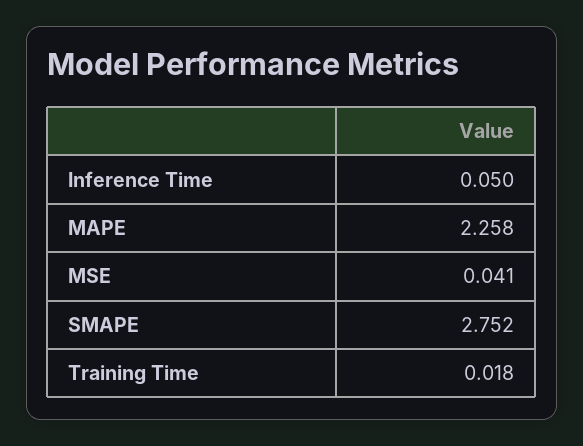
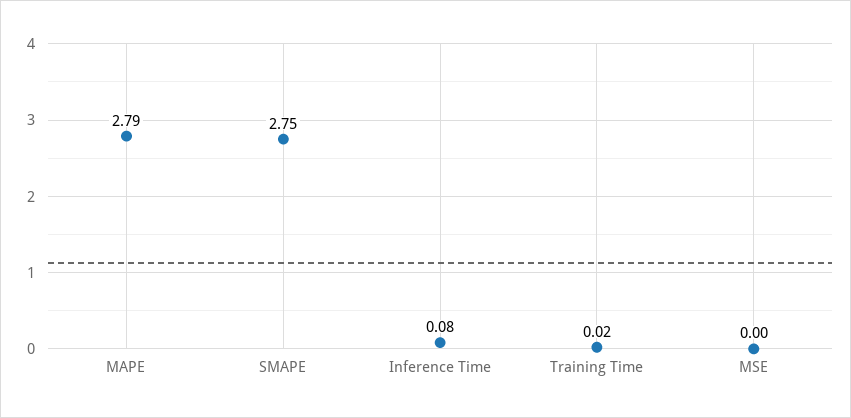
Inference Time: 0.05 -> 0.08
MAPE: 2.258 -> 2.79
MSE: 0.041 -> 0

